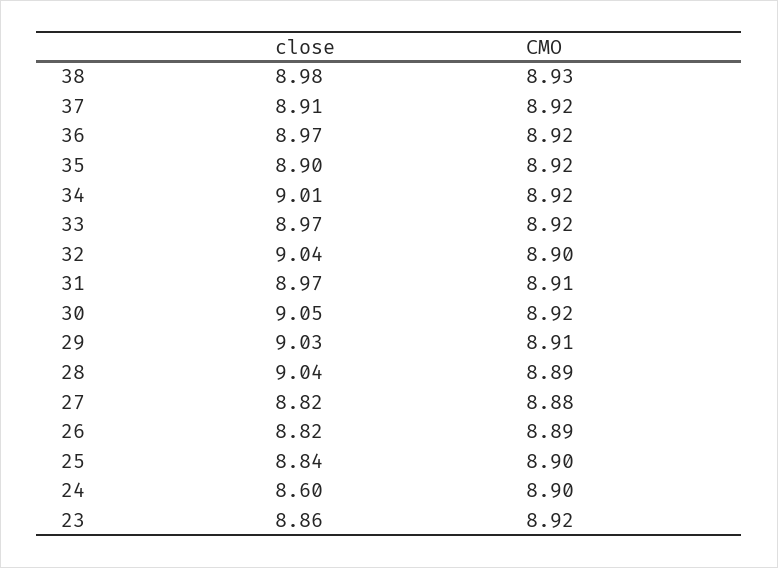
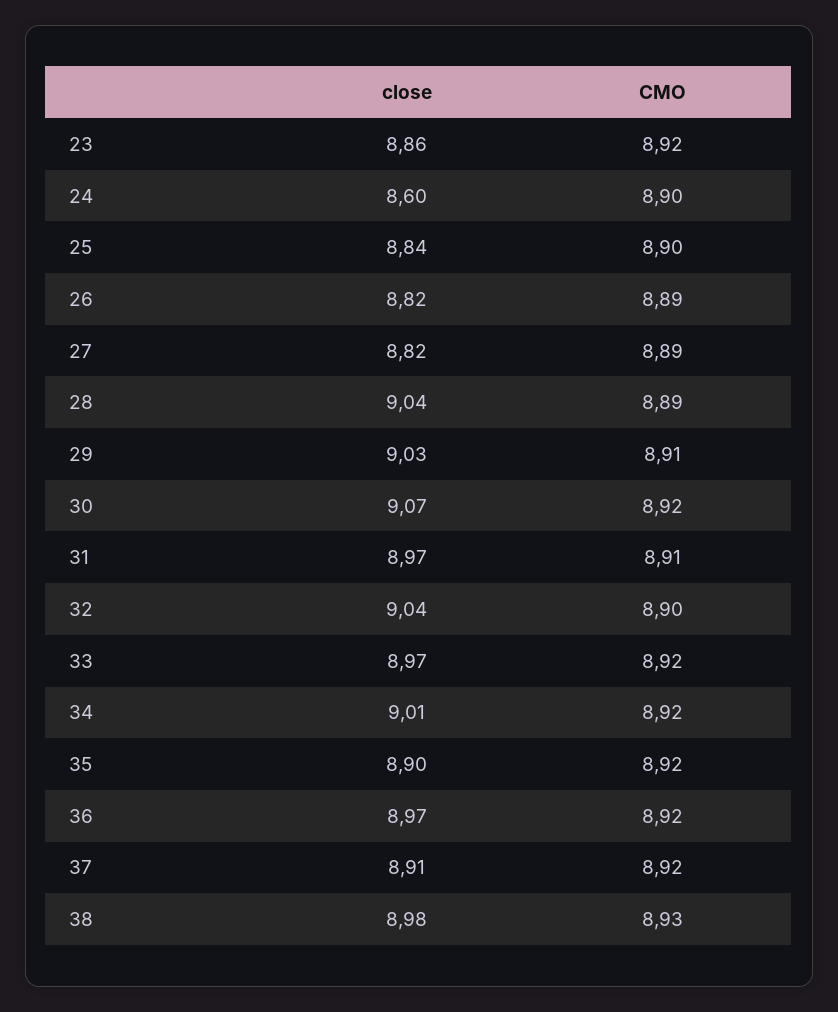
close, 30: 9.05 -> 9.07
CMO, 27: 8.88 -> 8.89

